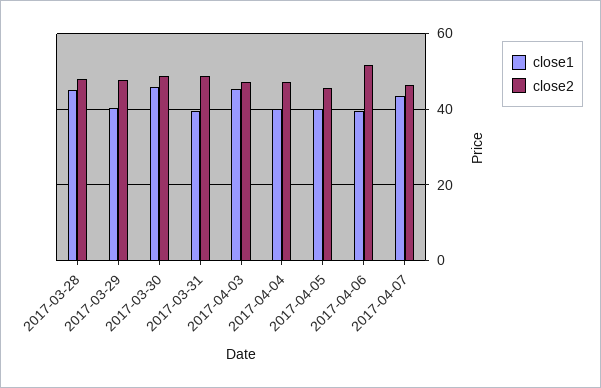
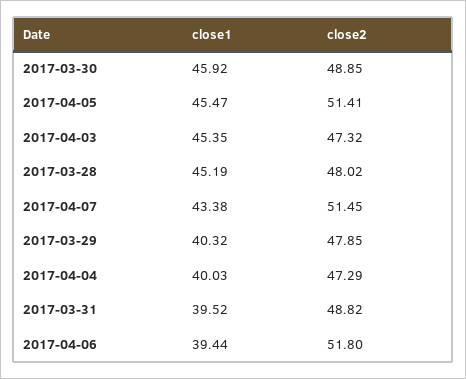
close1, 2017-04-05: 40 -> 45.47
close2, 2017-04-05: 46 -> 51.41
close2, 2017-04-07: 46 -> 51.45

